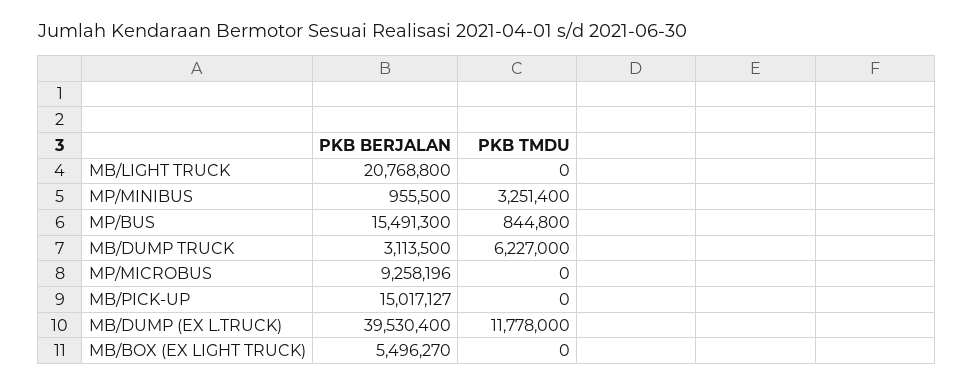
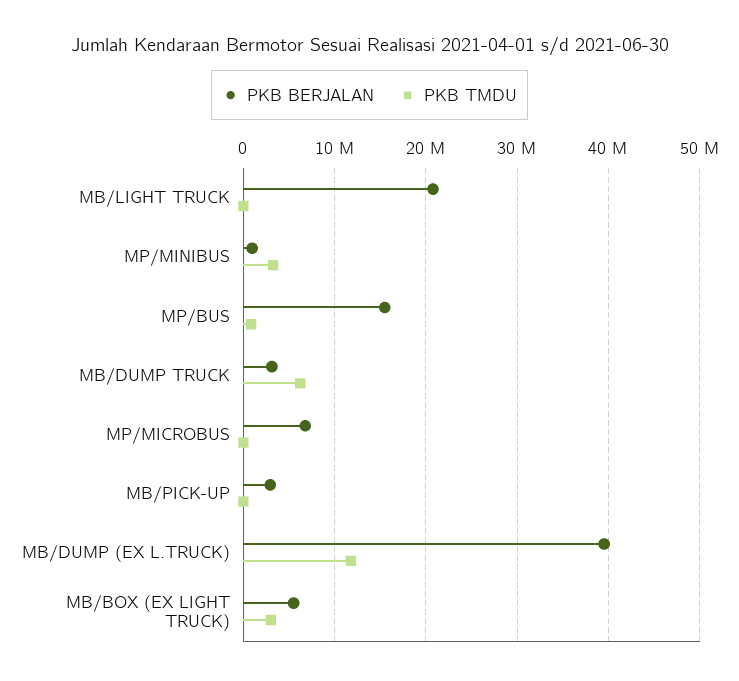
PKB BERJALAN, MP/MICROBUS: 9258196 -> 7000000
PKB BERJALAN, MB/PICK-UP: 15017127 -> 3000000
PKB TMDU, MB/BOX (EX LIGHT TRUCK): 0 -> 3000000

